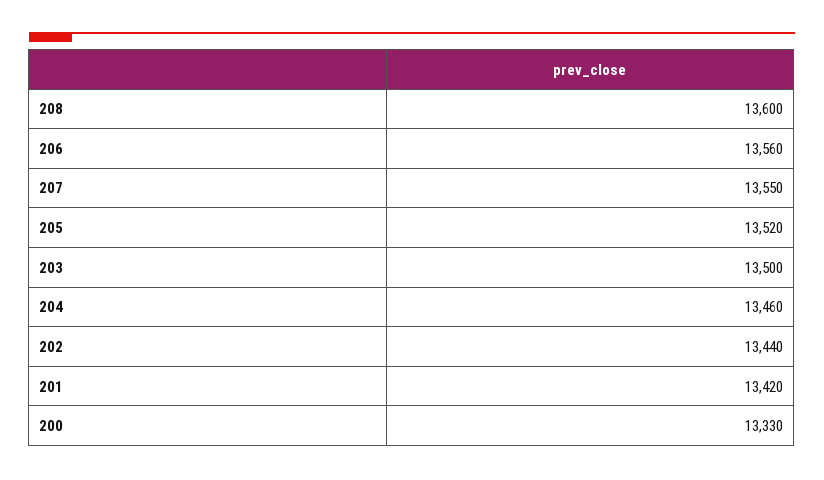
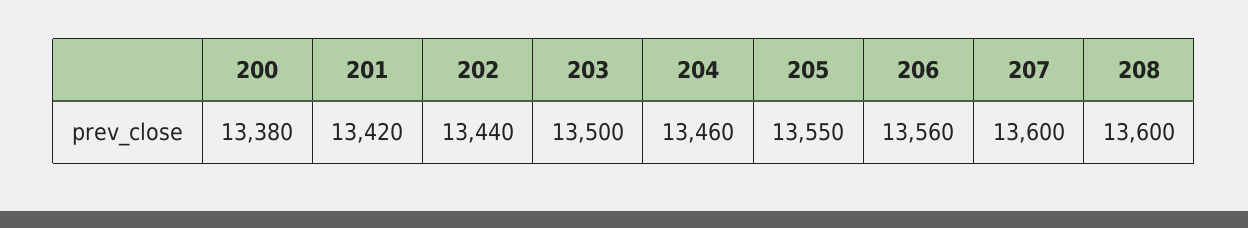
207: 13550 -> 13600
205: 13520 -> 13550
200: 13330 -> 13380

